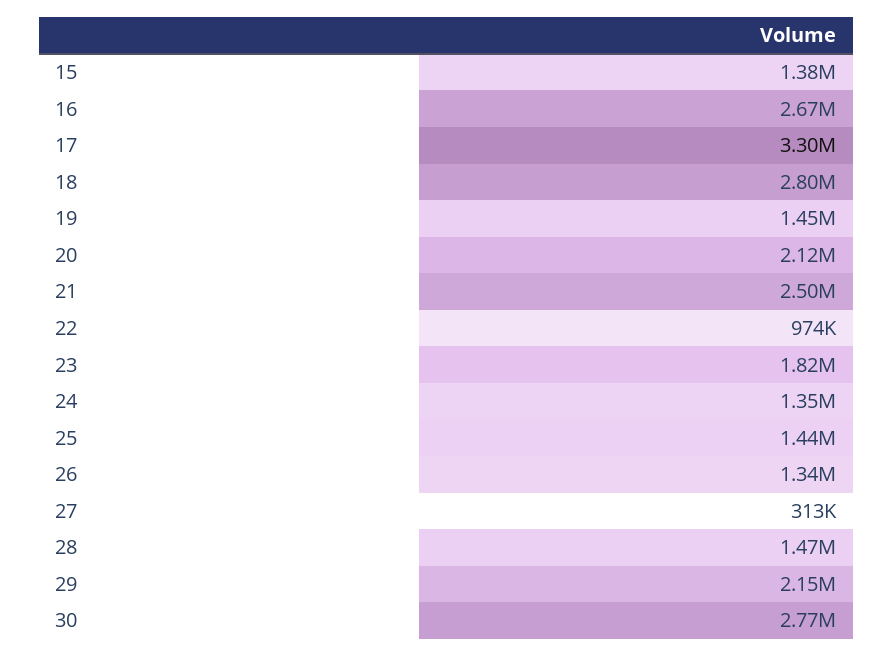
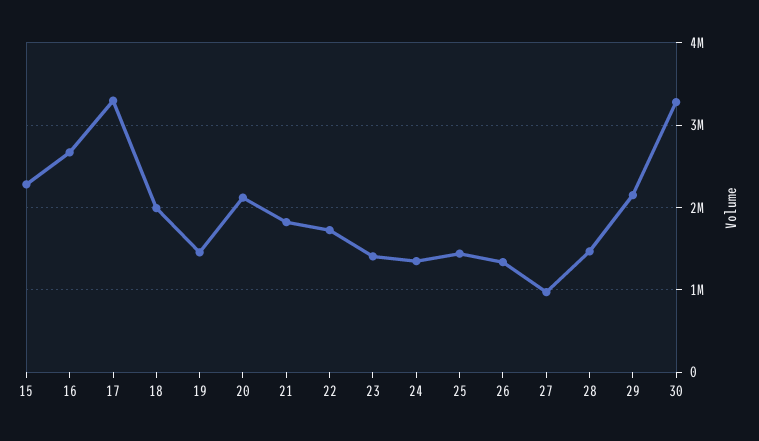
15: 1380000 -> 2300000
18: 2800000 -> 2000000
21: 2500000 -> 1800000
22: 974000 -> 1700000
23: 1820000 -> 1400000
27: 313000 -> 1000000
30: 2770000 -> 3300000

